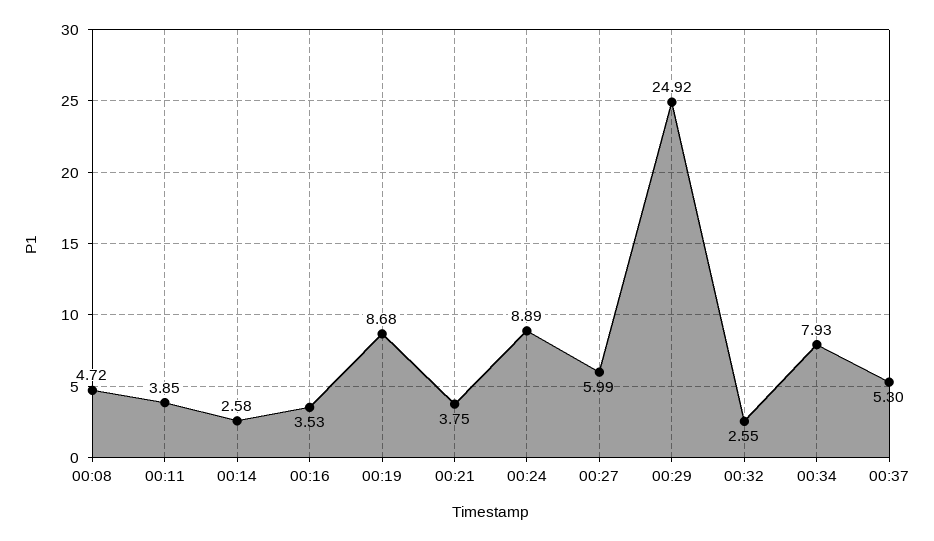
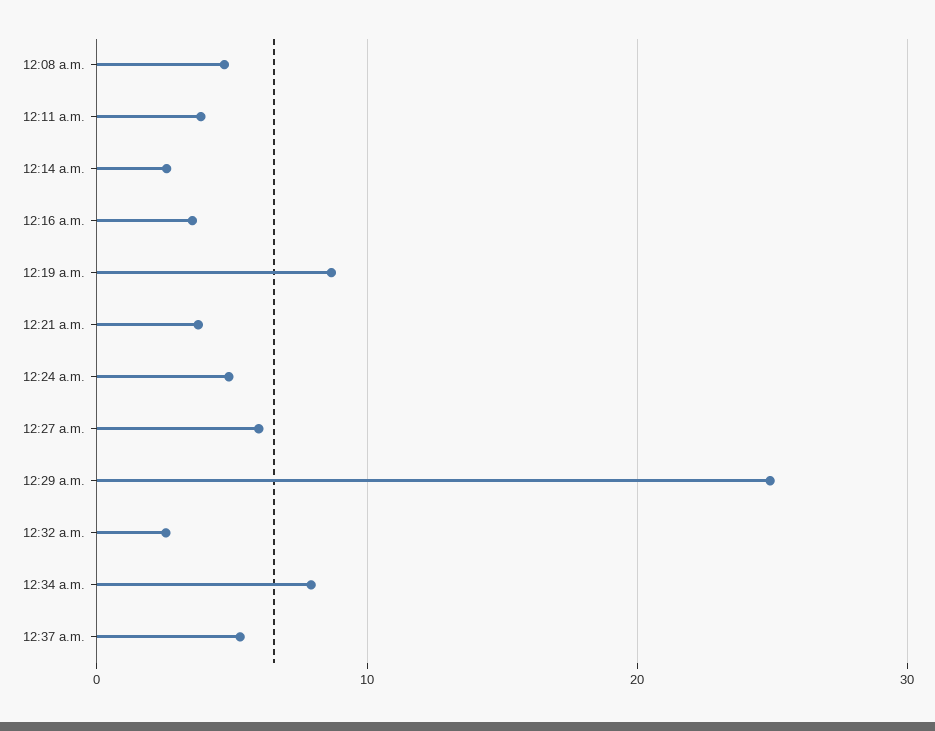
00:24: 8.89 -> 5

